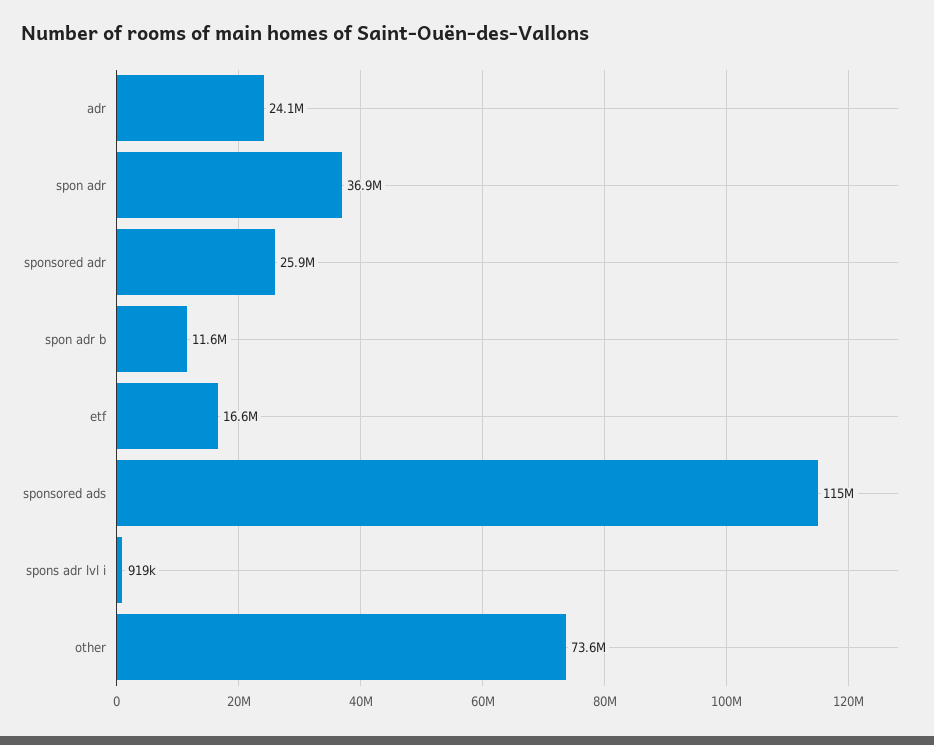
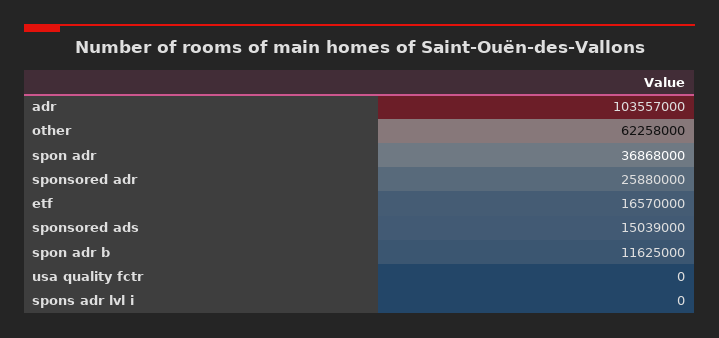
adr: 24100000 -> 103557000
sponsored ads: 115000000 -> 15039000
spons adr lvl i: 919000 -> 0
other: 73600000 -> 62258000
usa quality fctr: none -> 0

